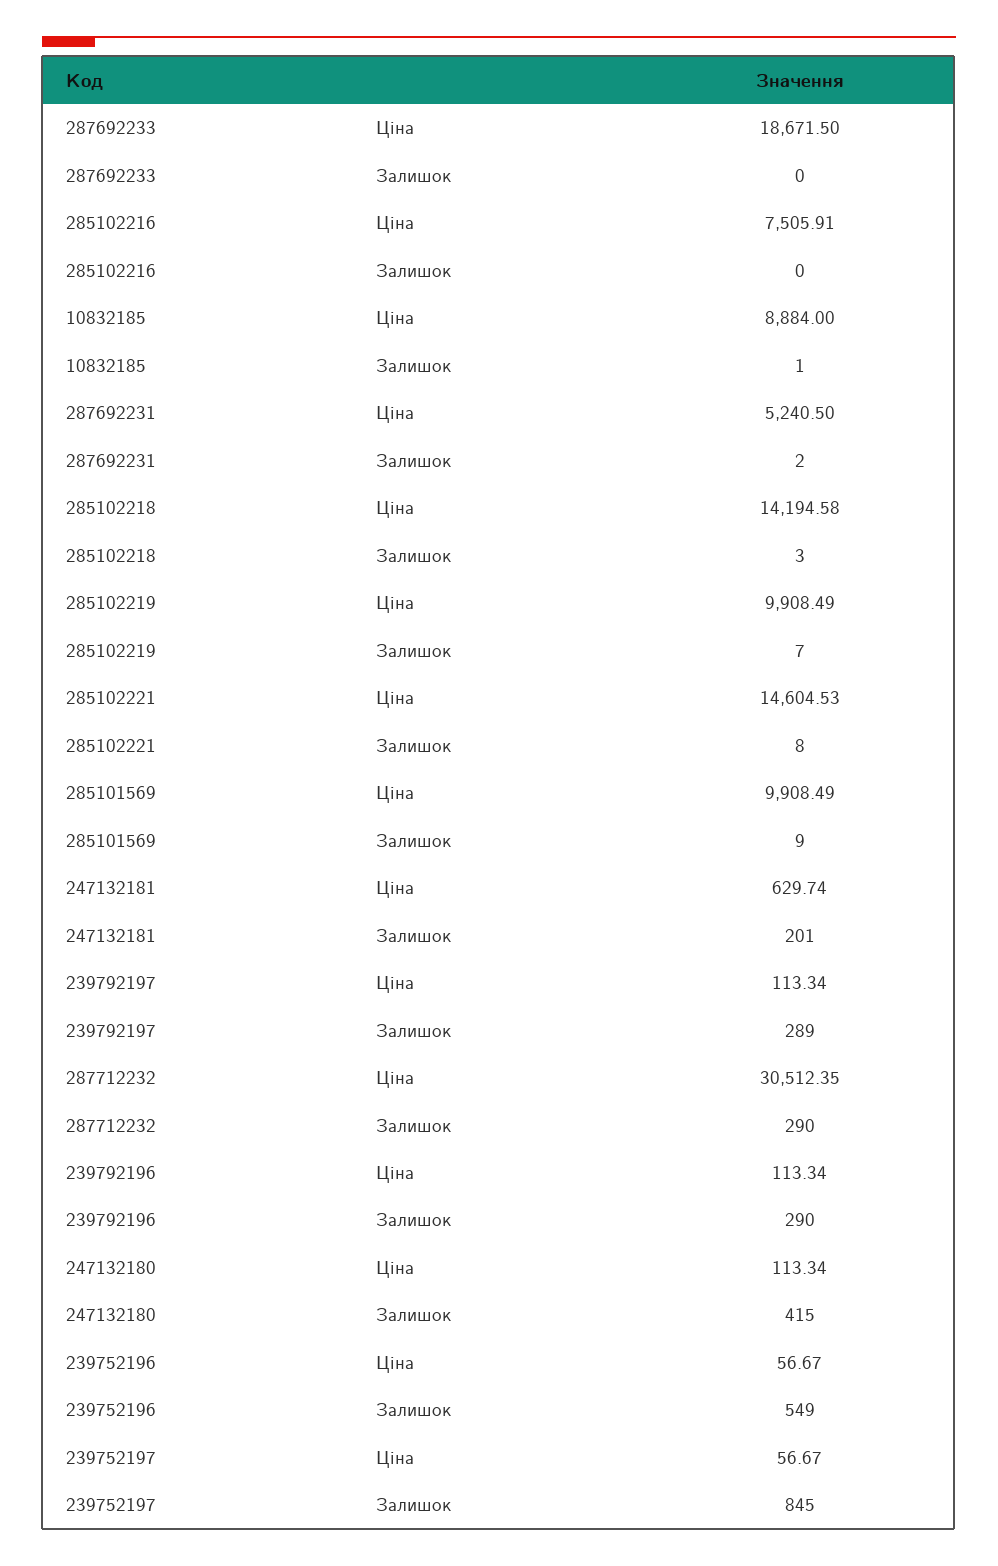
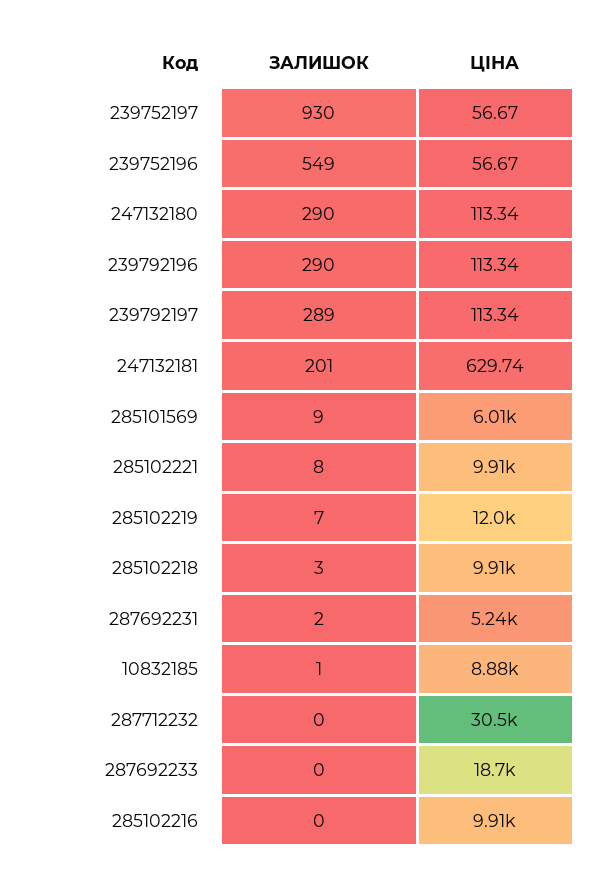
285102216, Ціна: 7505.91 -> 9910
285102218, Ціна: 14194.58 -> 9910
285102219, Ціна: 9908.49 -> 12000
285102221, Ціна: 14604.53 -> 9910
285101569, Ціна: 9908.49 -> 6010
287712232, Залишок: 290 -> 0
247132180, Залишок: 415 -> 290
239752197, Залишок: 845 -> 930

